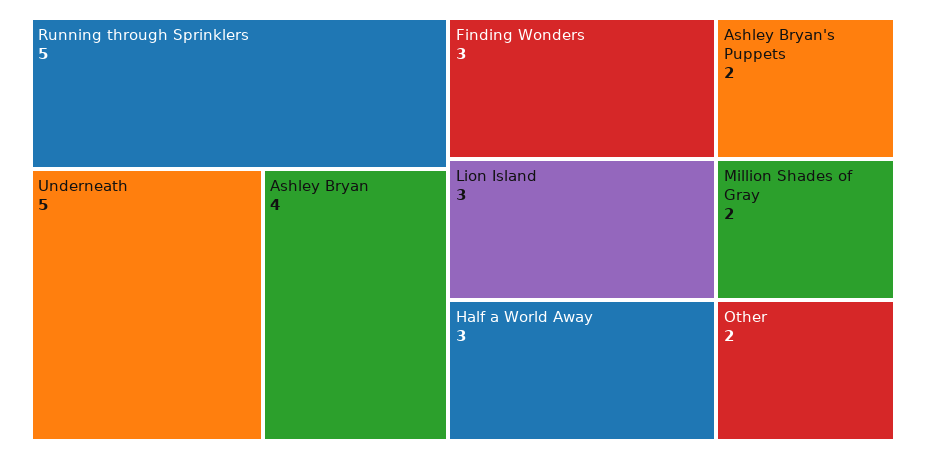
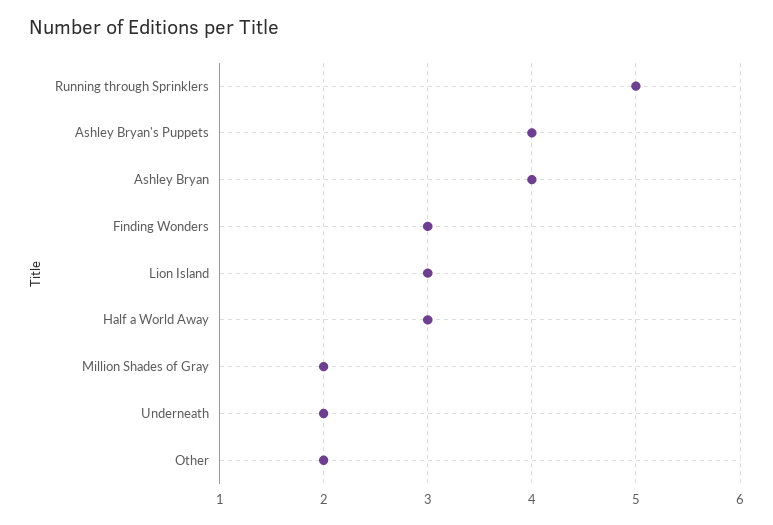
Underneath: 5 -> 2
Ashley Bryan's Puppets: 2 -> 4

